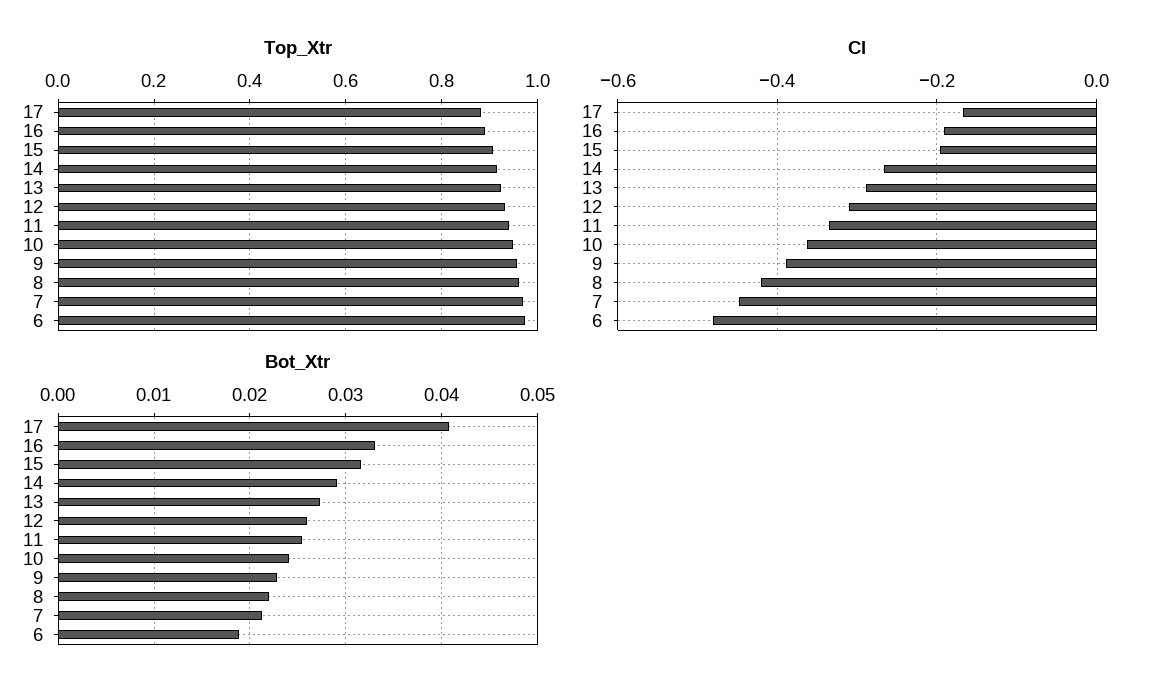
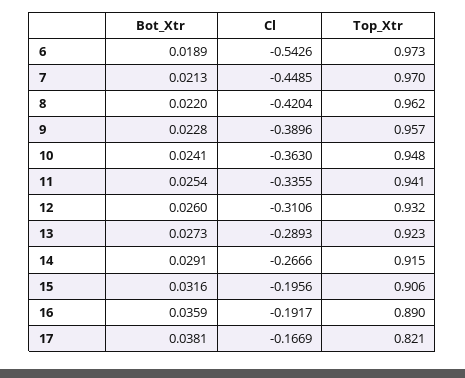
Top_Xtr, 17: 0.88 -> 0.821
Cl, 6: -0.48 -> -0.5426
Bot_Xtr, 17: 0.041 -> 0.0381
Bot_Xtr, 16: 0.033 -> 0.0359

